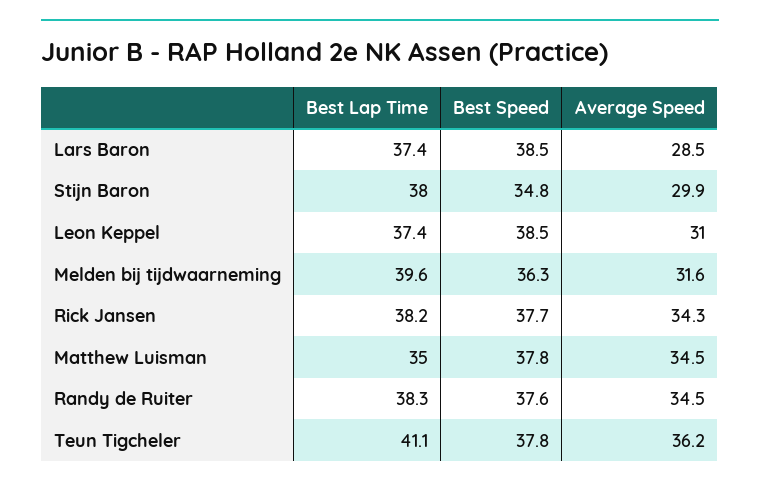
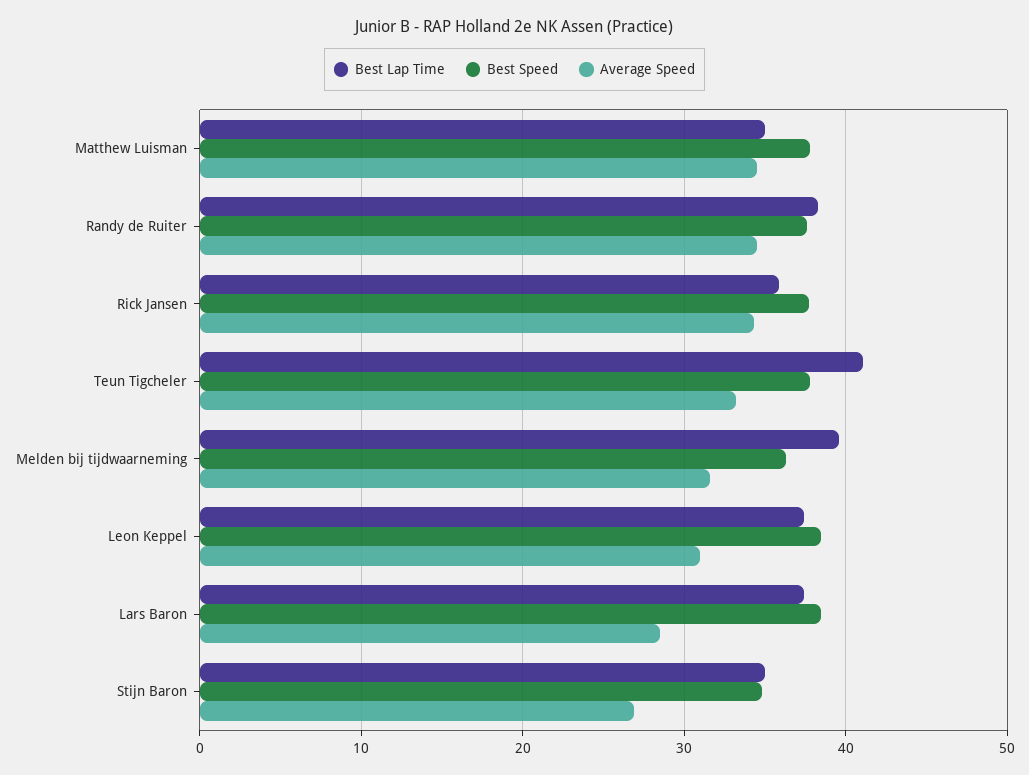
Best Lap Time, Stijn Baron: 38 -> 35
Average Speed, Stijn Baron: 29.9 -> 27
Best Lap Time, Rick Jansen: 38.2 -> 36
Average Speed, Teun Tigcheler: 36.2 -> 33

